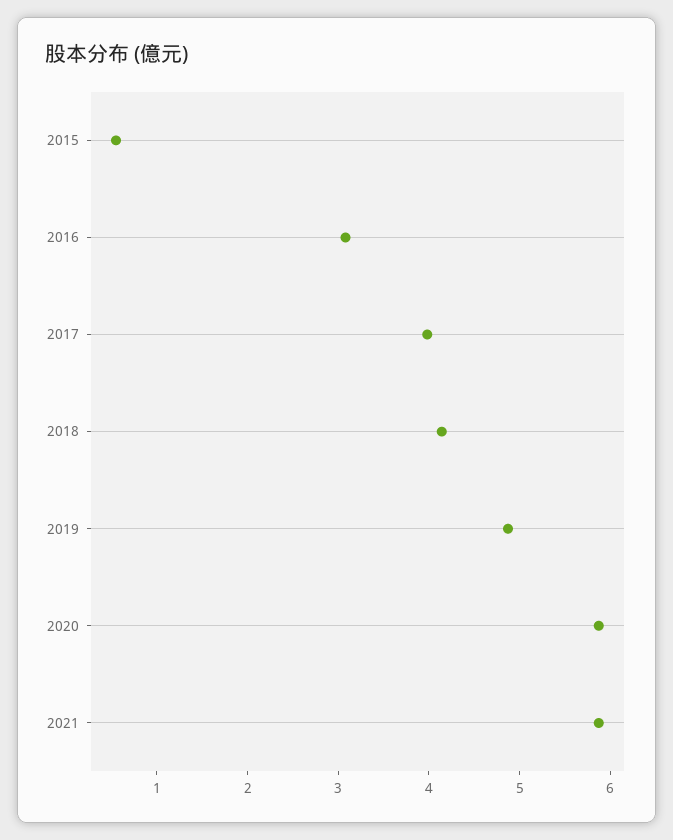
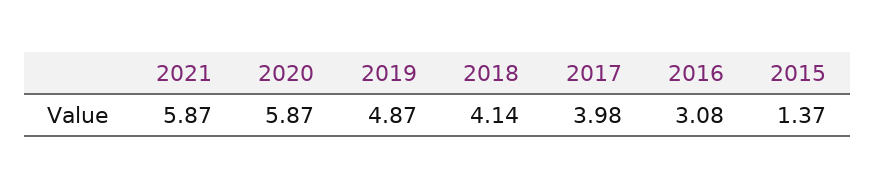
2015: 0.6 -> 1.37

